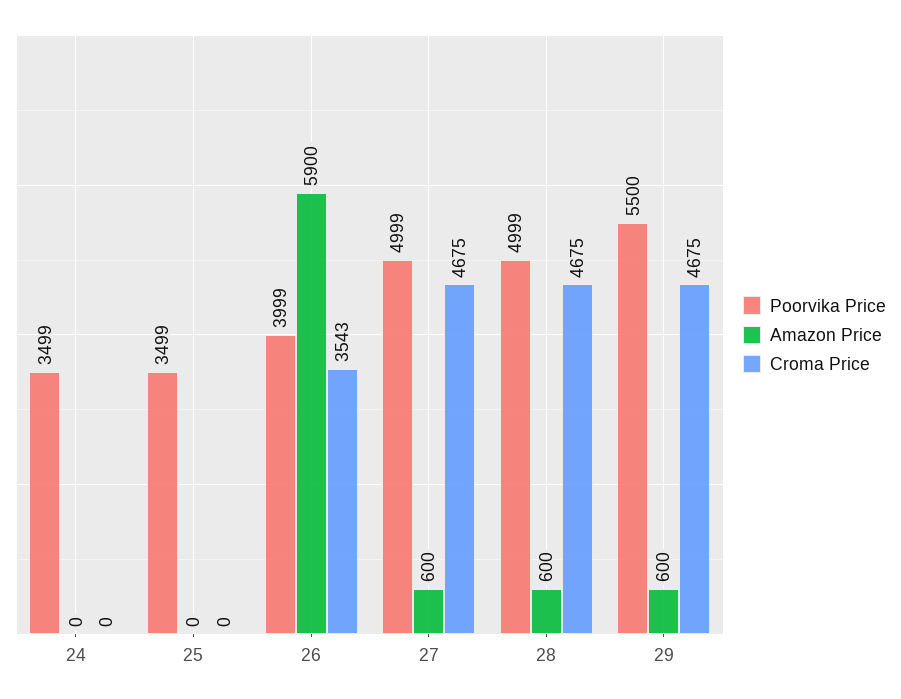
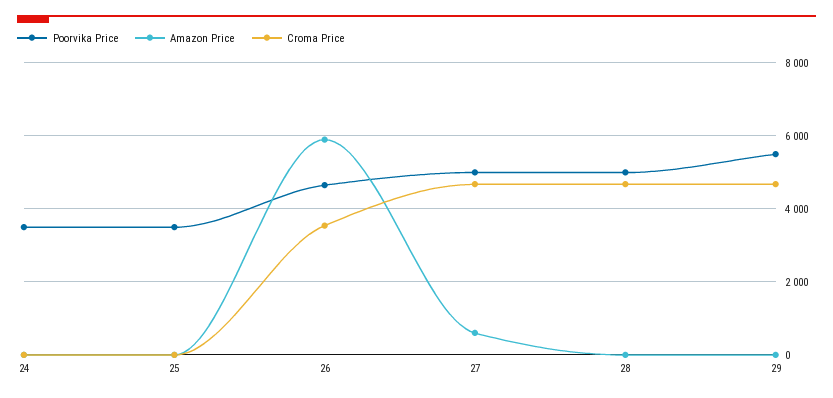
Poorvika Price, 26: 3999 -> 4600
Amazon Price, 28: 600 -> 0
Amazon Price, 29: 600 -> 0

